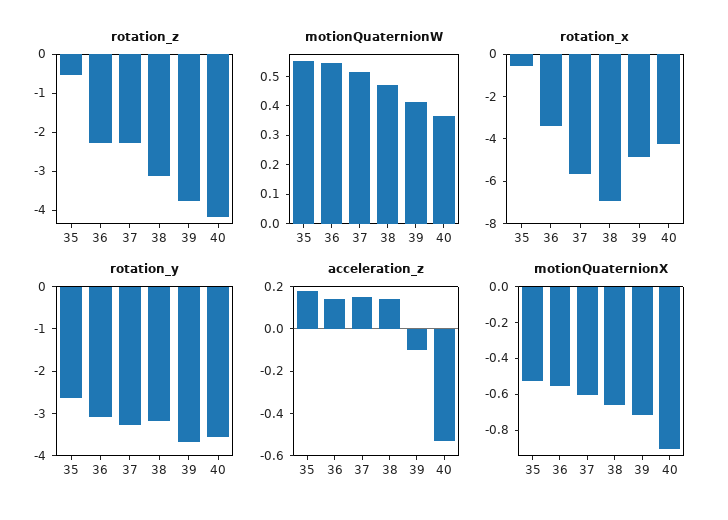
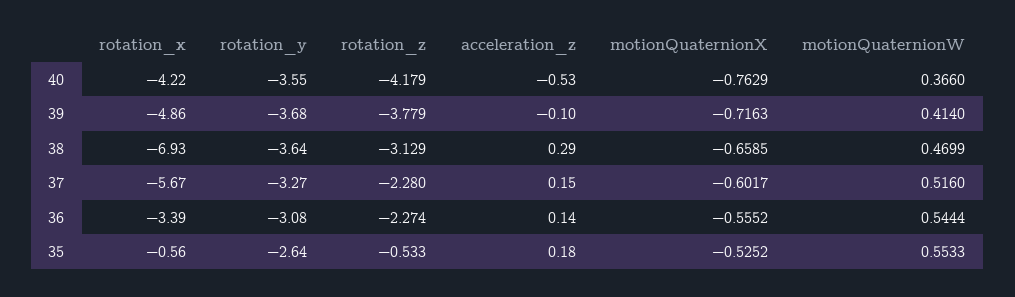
rotation_y, 38: -3.2 -> -3.64
acceleration_z, 38: 0.15 -> 0.29
motionQuaternionX, 40: -0.9 -> -0.7629

